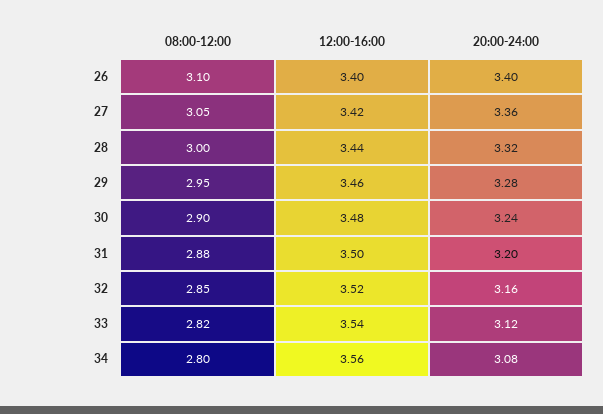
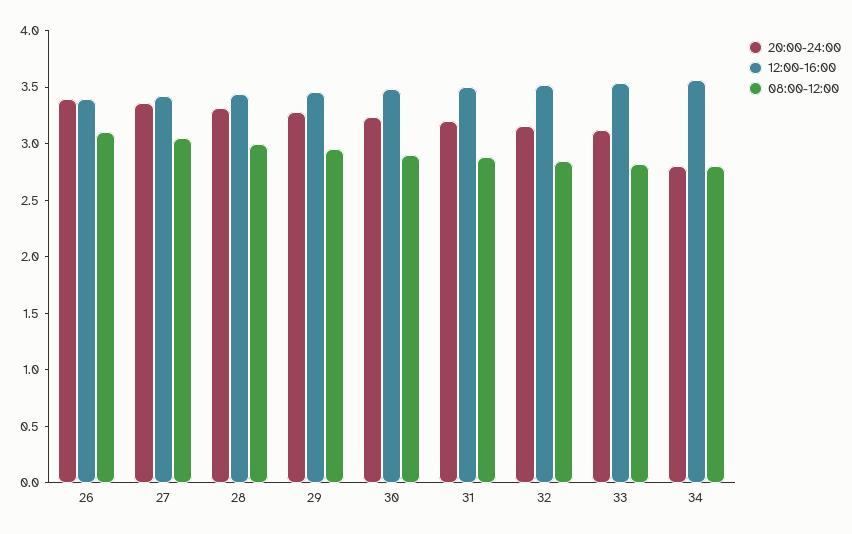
20:00-24:00, 34: 3.08 -> 2.8

